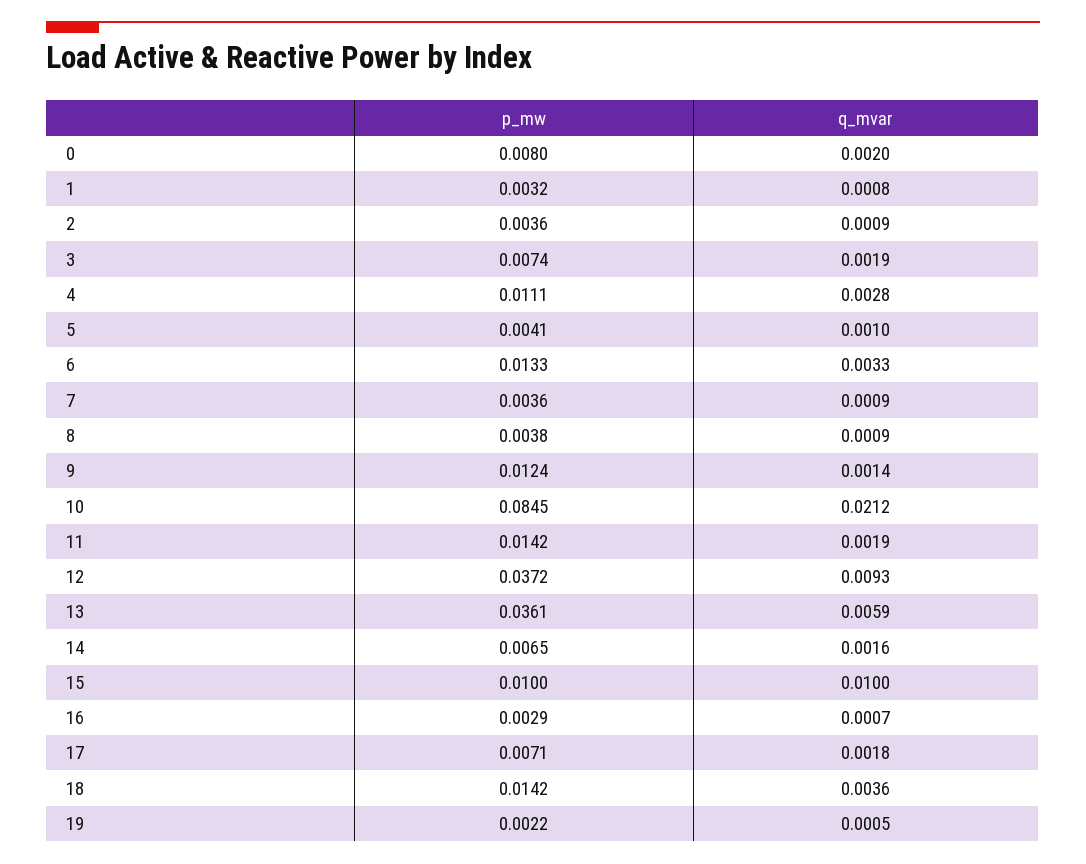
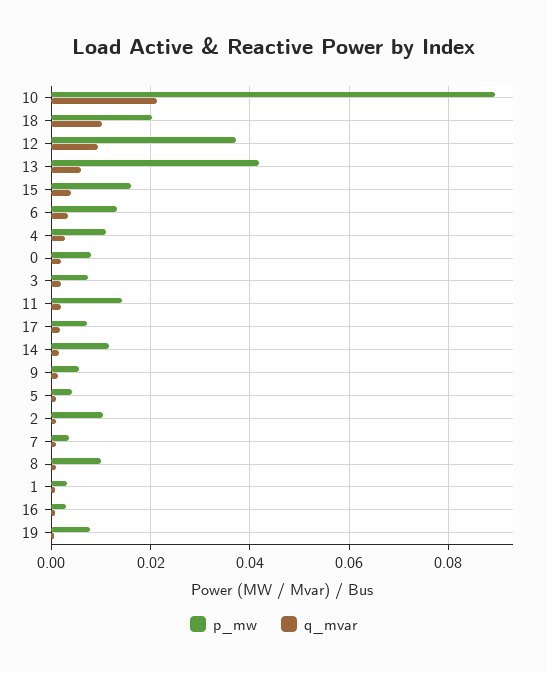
p_mw, 2: 0.0036 -> 0.01
p_mw, 8: 0.0038 -> 0.01
p_mw, 9: 0.0124 -> 0.006
p_mw, 10: 0.0845 -> 0.09
p_mw, 13: 0.0361 -> 0.042
p_mw, 14: 0.0065 -> 0.012
p_mw, 15: 0.01 -> 0.016
q_mvar, 15: 0.01 -> 0.004
p_mw, 18: 0.0142 -> 0.02
q_mvar, 18: 0.0036 -> 0.01
p_mw, 19: 0.0022 -> 0.008

